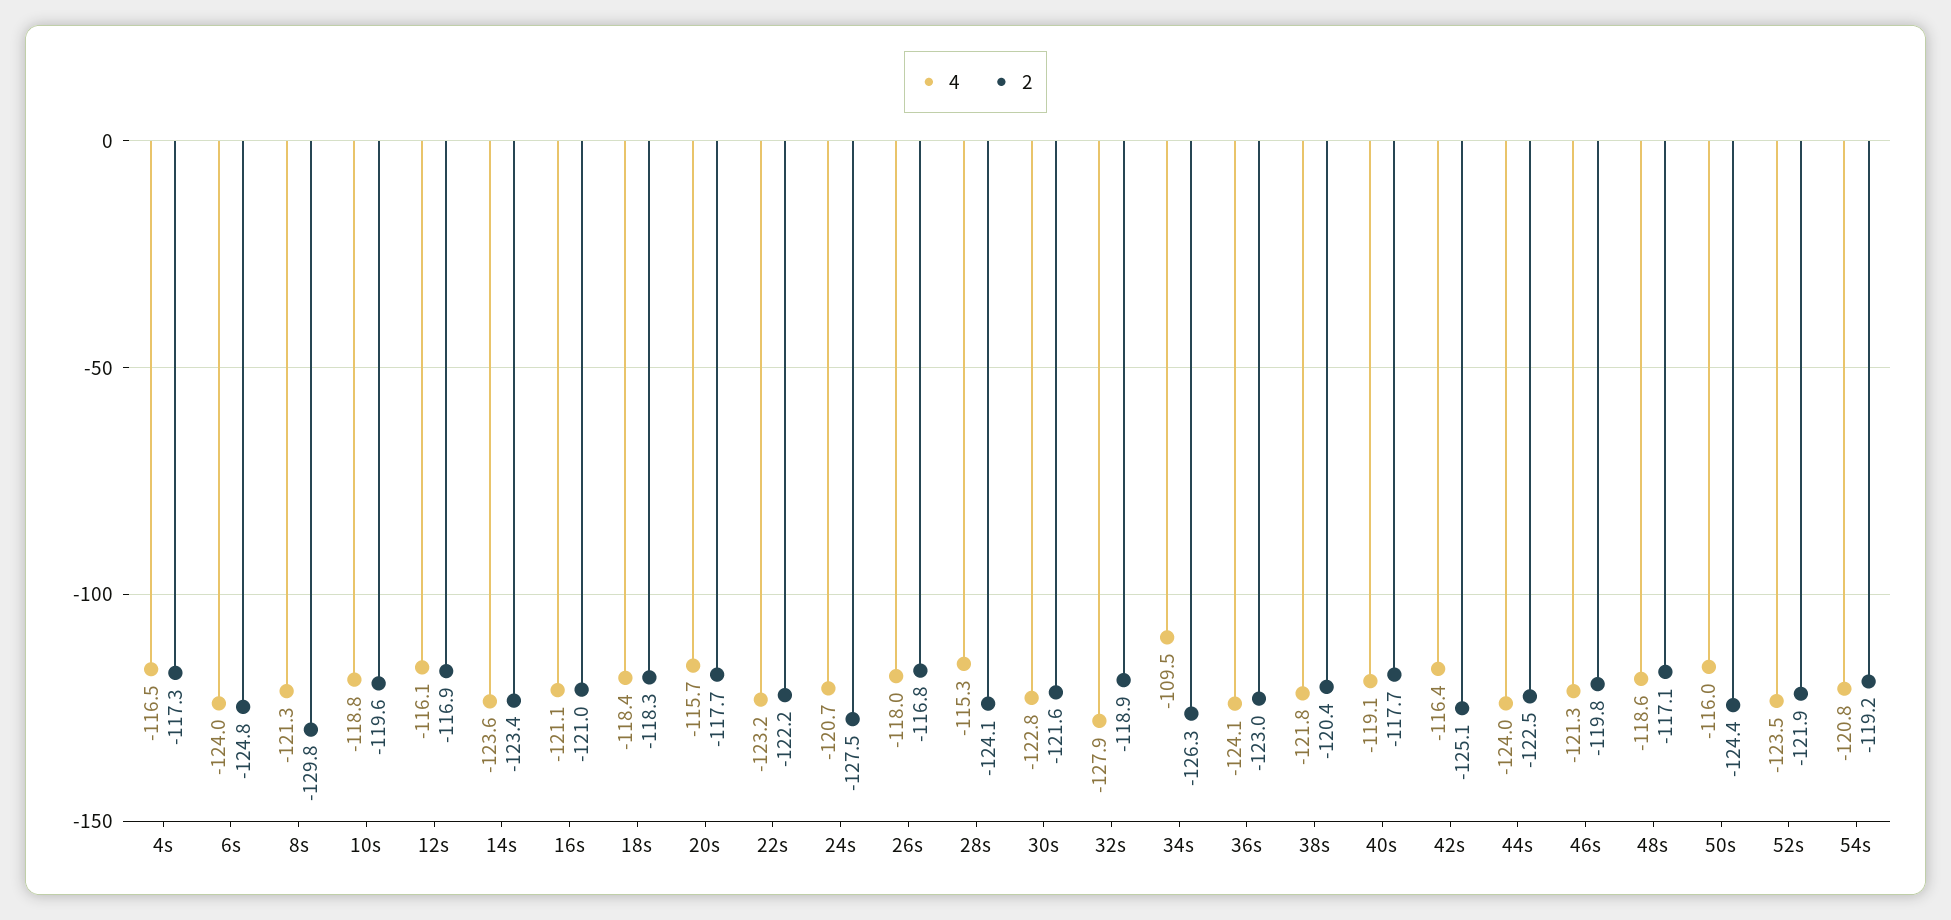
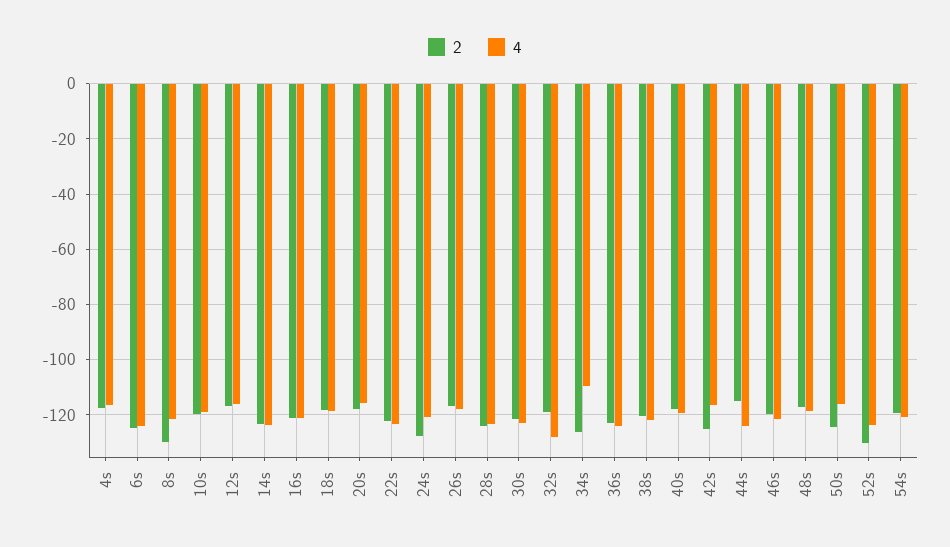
4, 28s: -115.3 -> -122.5
2, 44s: -122.5 -> -115
2, 52s: -121.9 -> -130

